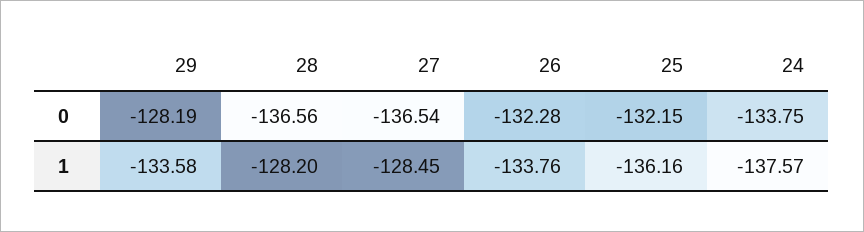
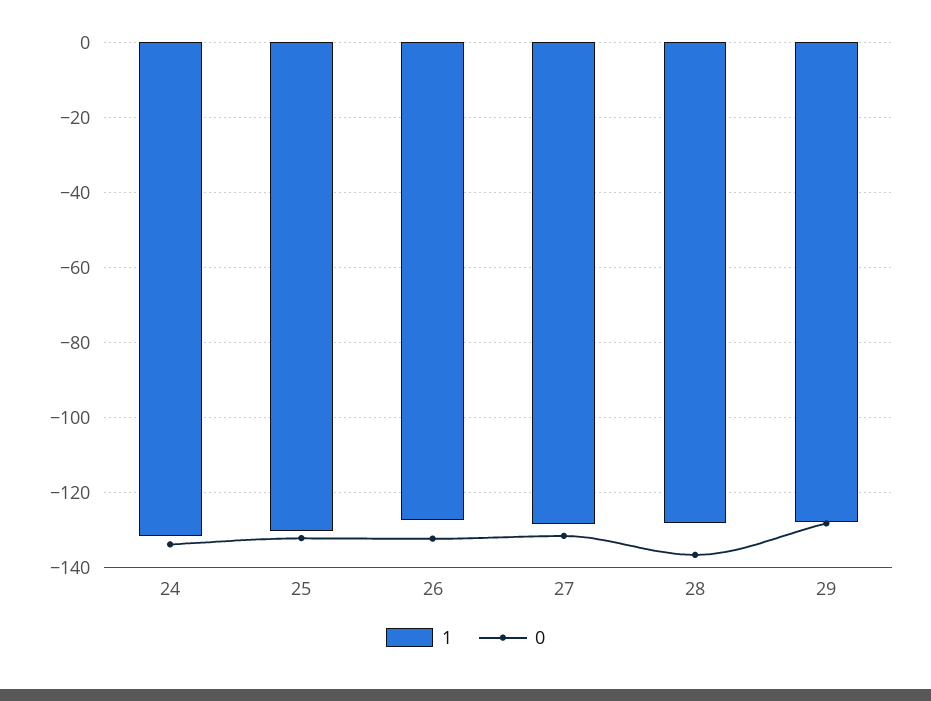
0, 27: -136.54 -> -132
1, 29: -133.58 -> -128
1, 26: -133.76 -> -128
1, 25: -136.16 -> -130
1, 24: -137.57 -> -132

